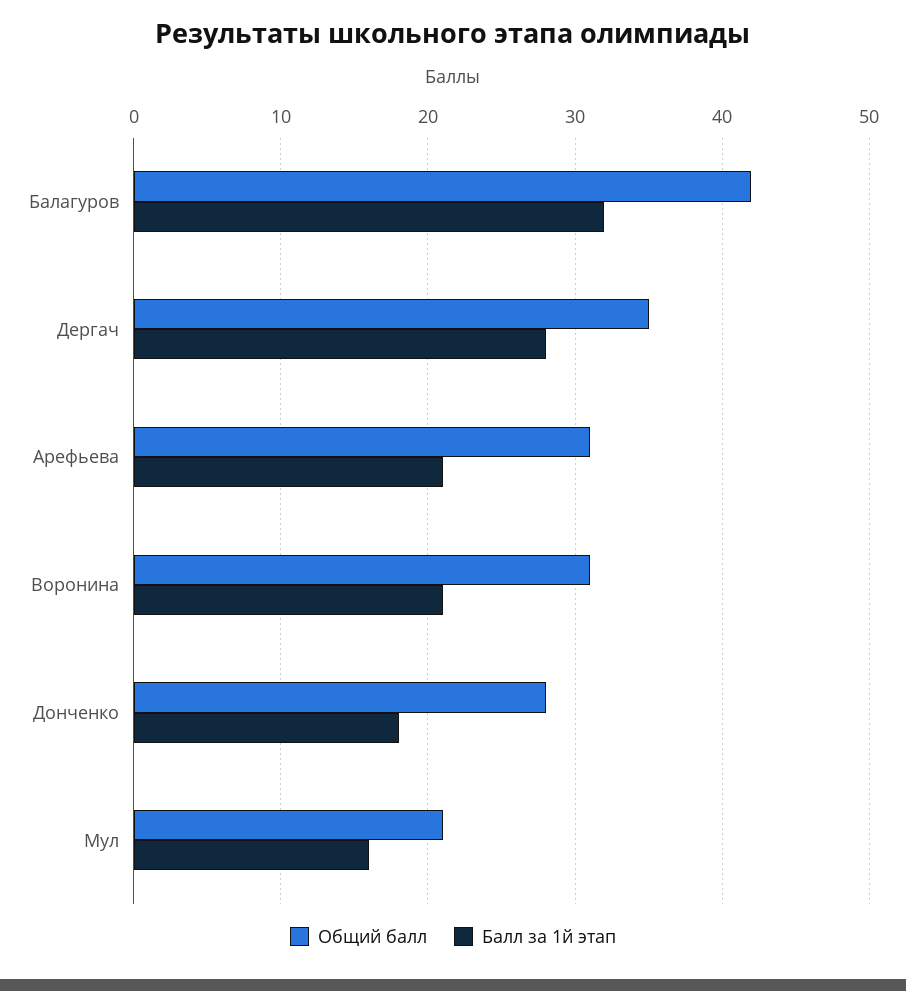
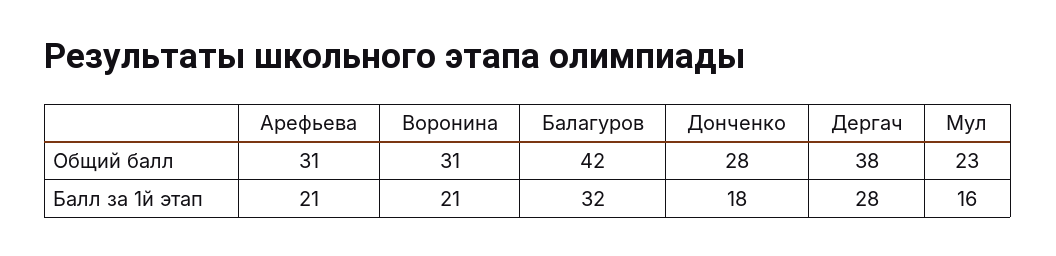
Общий балл, Дергач: 35 -> 38
Общий балл, Мул: 21 -> 23

